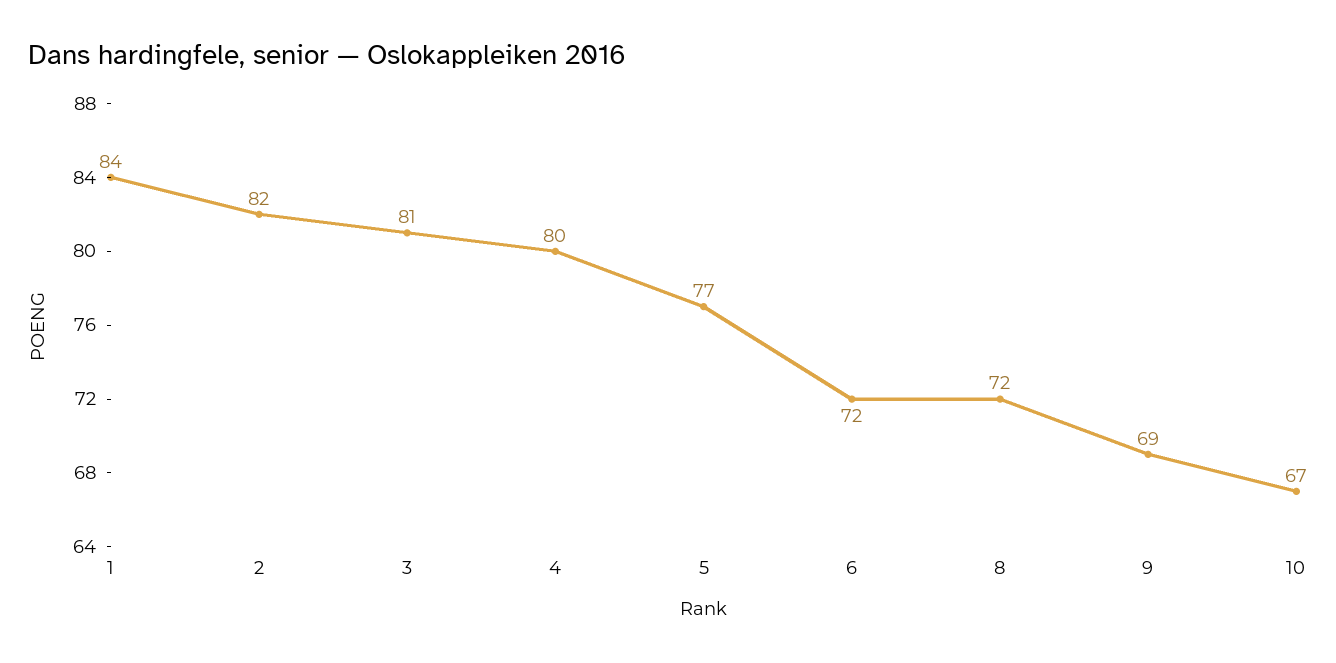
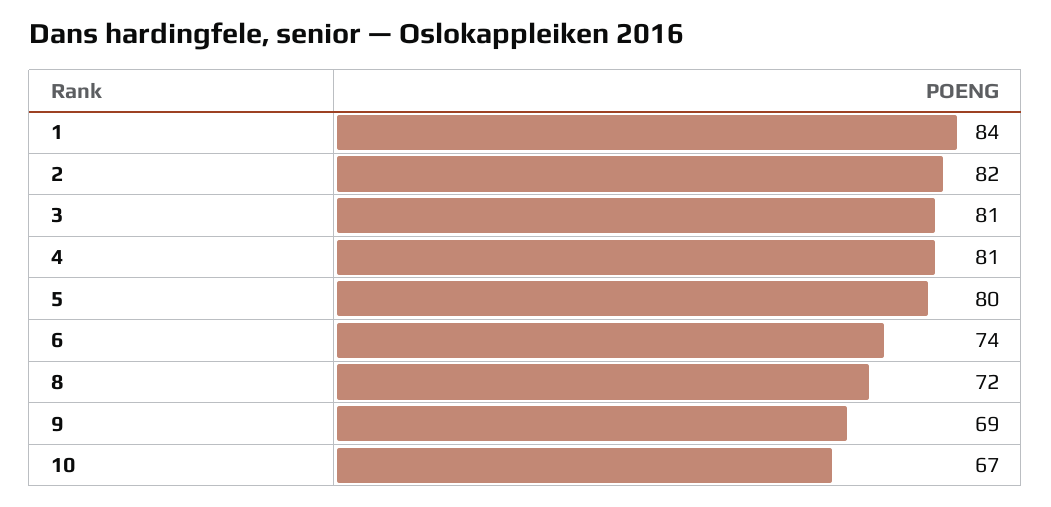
4: 80 -> 81
5: 77 -> 80
6: 72 -> 74

